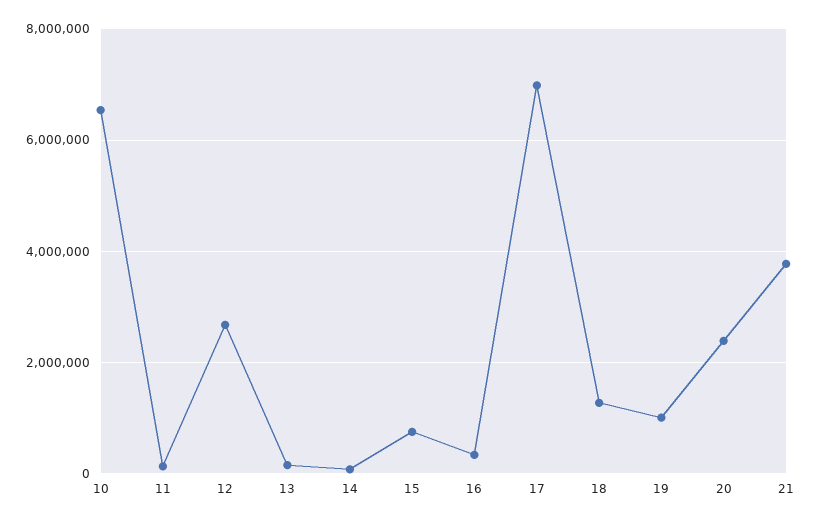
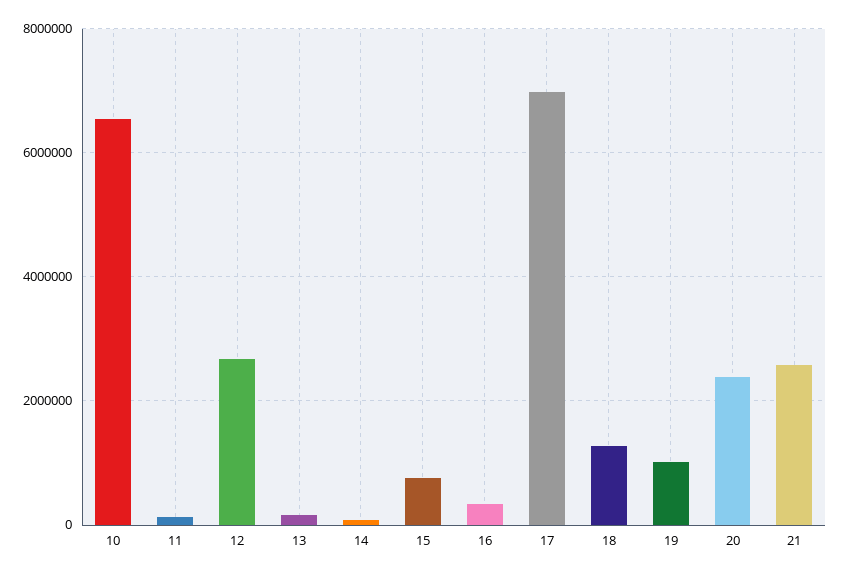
21: 3800000 -> 2600000

